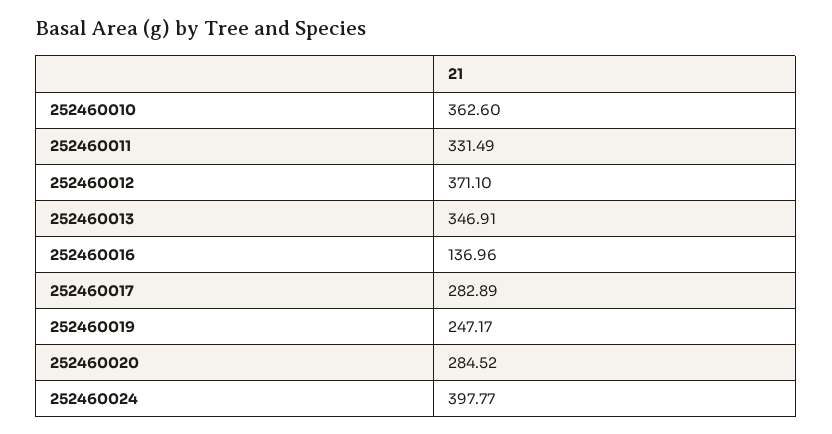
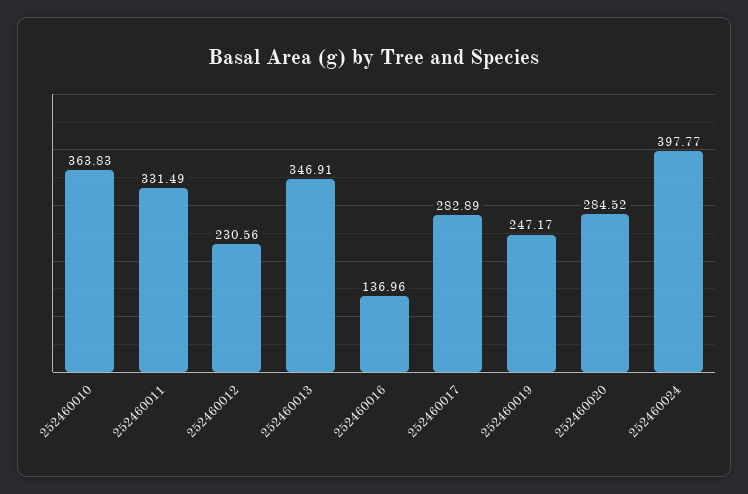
252460010: 362.6 -> 363.83
252460012: 371.1 -> 230.56

